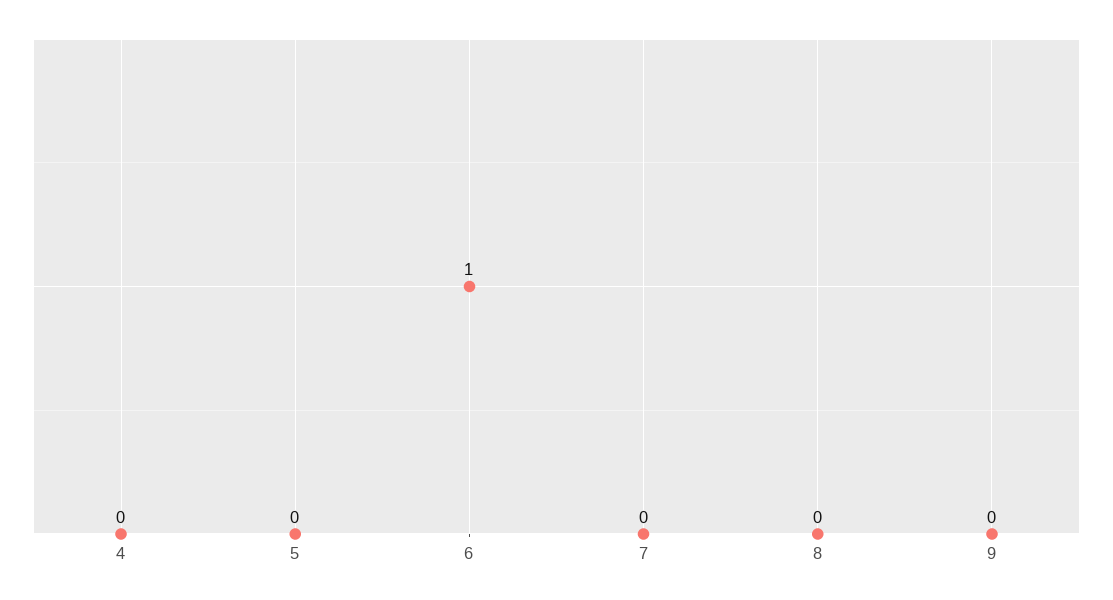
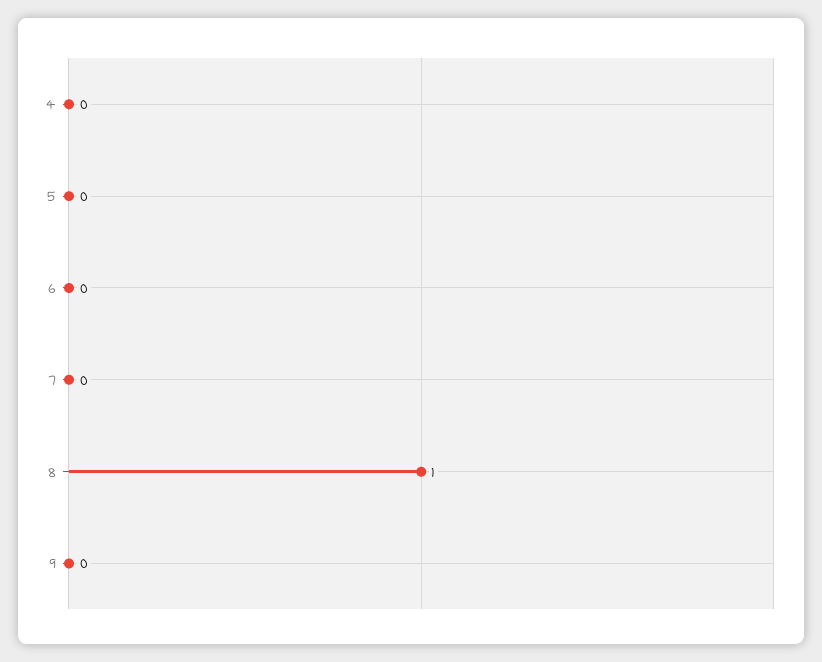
6: 1 -> 0
8: 0 -> 1

